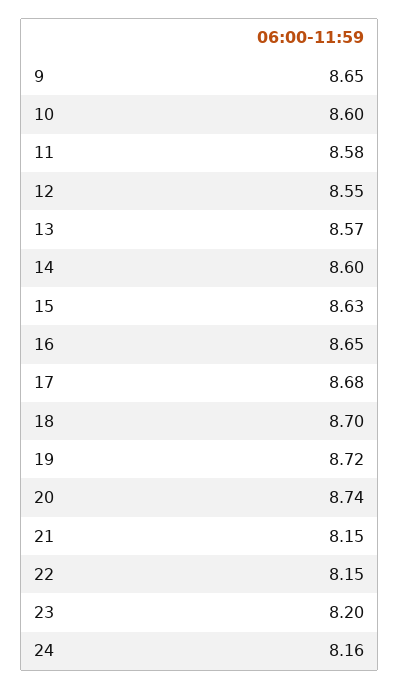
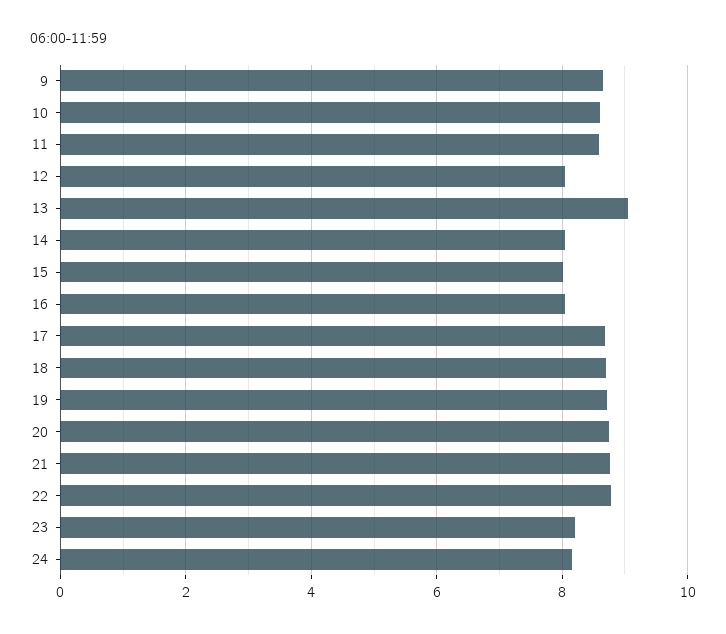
12: 8.55 -> 8
13: 8.57 -> 9
14: 8.6 -> 8
15: 8.63 -> 8
16: 8.65 -> 8
21: 8.15 -> 8.8
22: 8.15 -> 8.8

